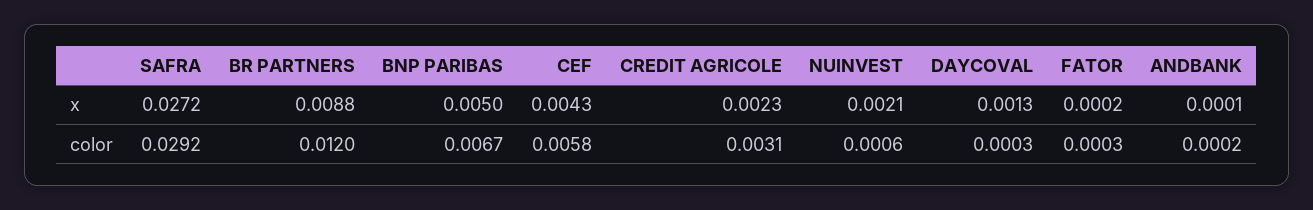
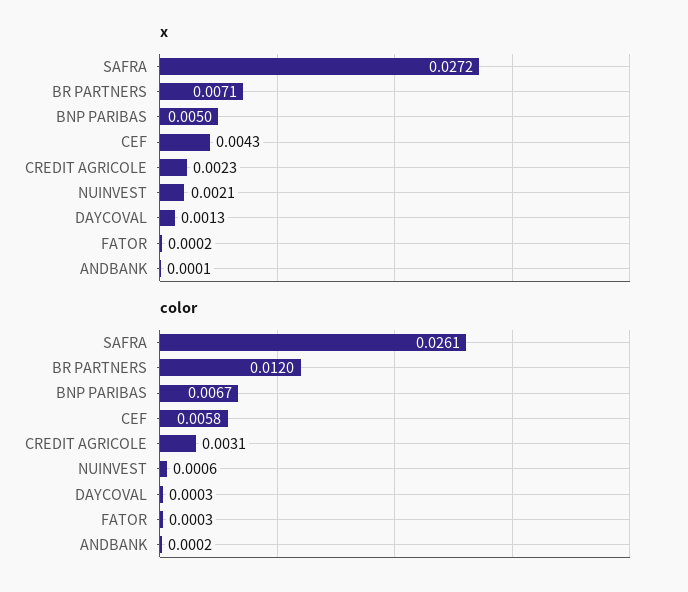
x, BR PARTNERS: 0.0088 -> 0.0071
color, SAFRA: 0.0292 -> 0.0261

